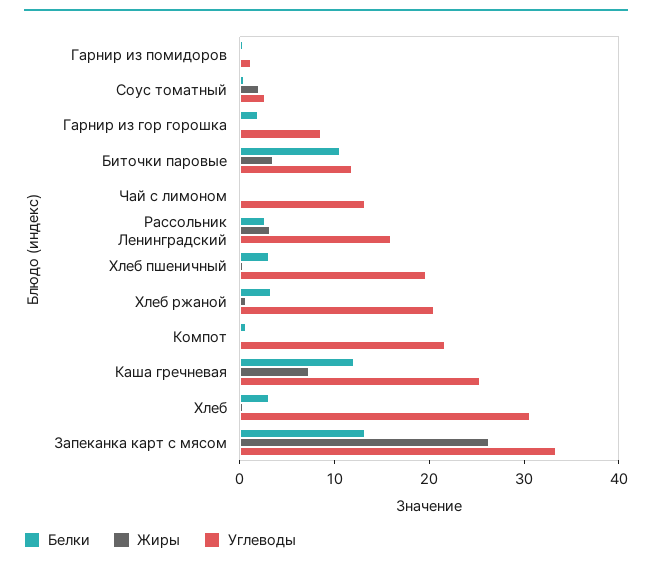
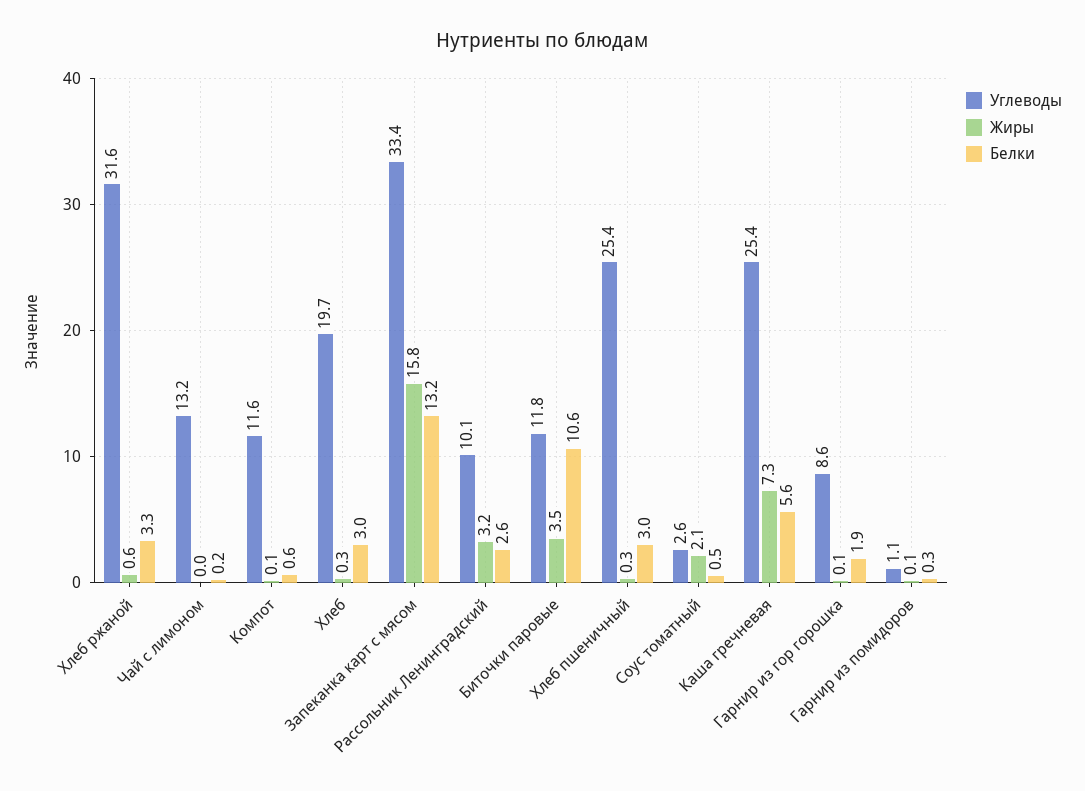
Углеводы, Рассольник Ленинградский: 16 -> 10.1
Углеводы, Хлеб пшеничный: 20 -> 25.4
Углеводы, Хлеб ржаной: 20 -> 31.6
Углеводы, Компот: 22 -> 11.6
Белки, Каша гречневая: 12 -> 5.6
Углеводы, Хлеб: 30 -> 19.7
Жиры, Запеканка карт с мясом: 26 -> 15.8

